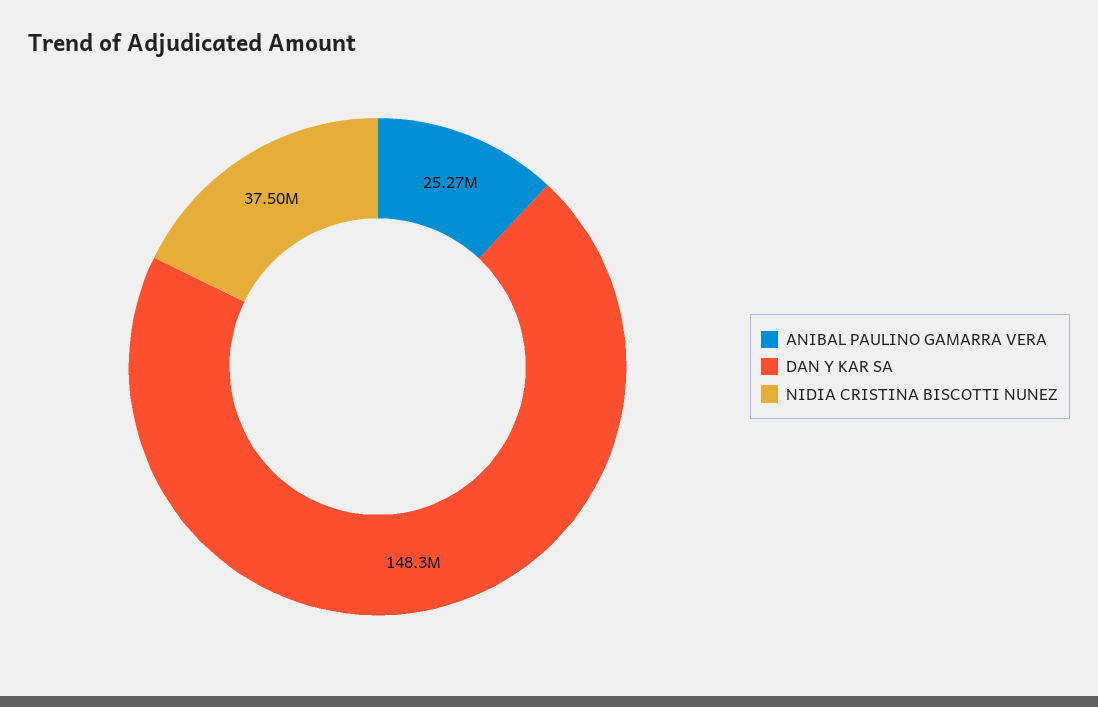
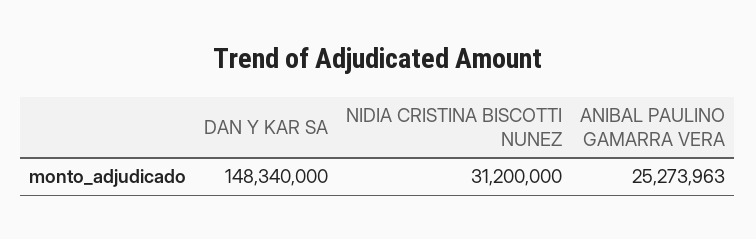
NIDIA CRISTINA BISCOTTI NUNEZ: 37500000 -> 31200000

